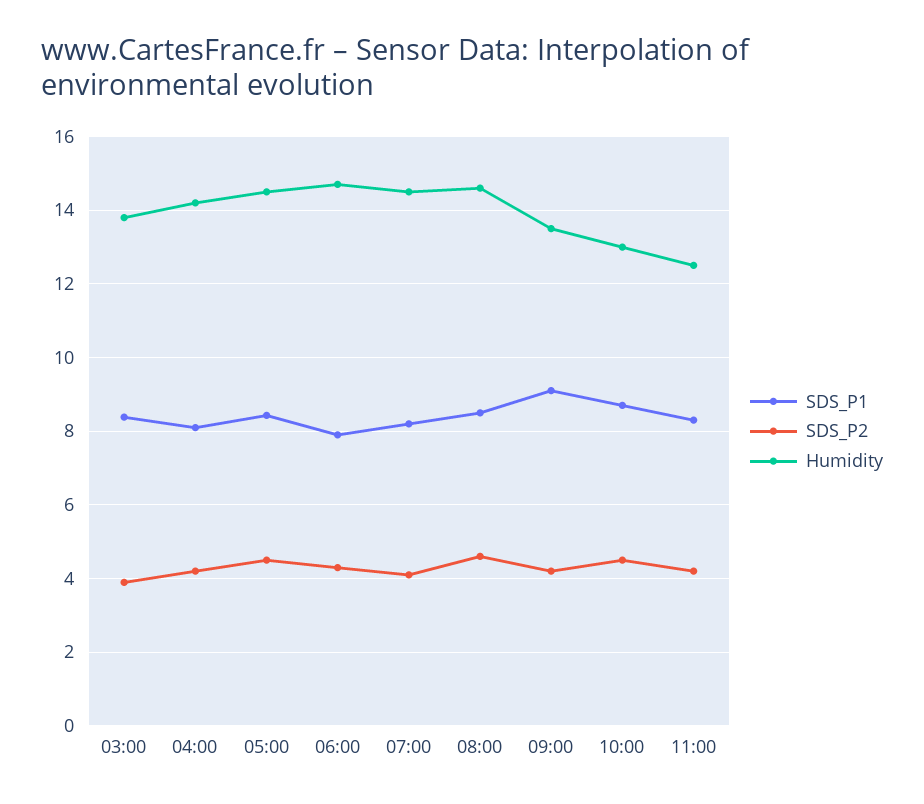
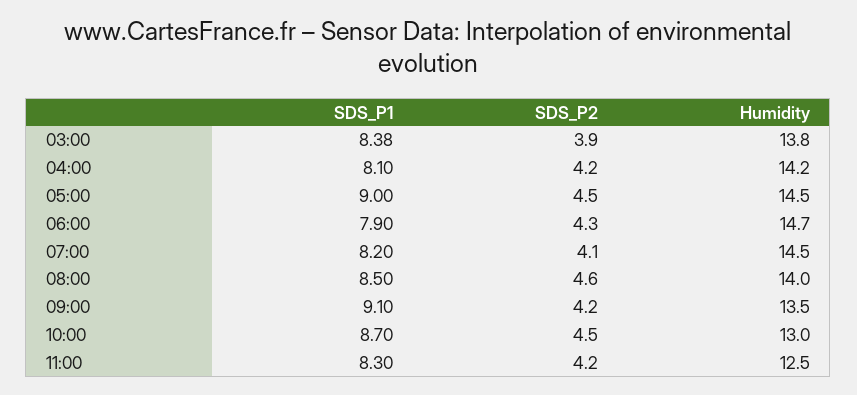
SDS_P1, 05:00: 8.4 -> 9
Humidity, 08:00: 14.6 -> 14

